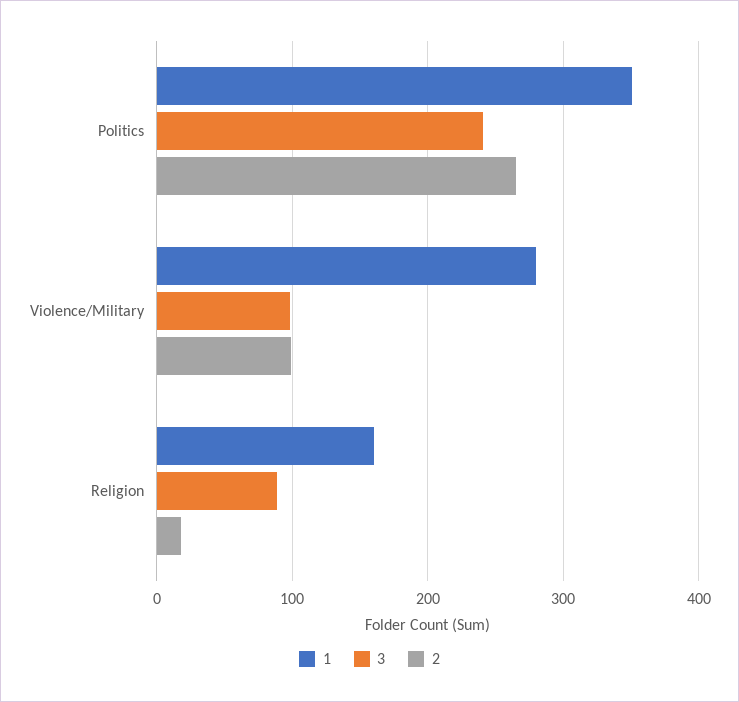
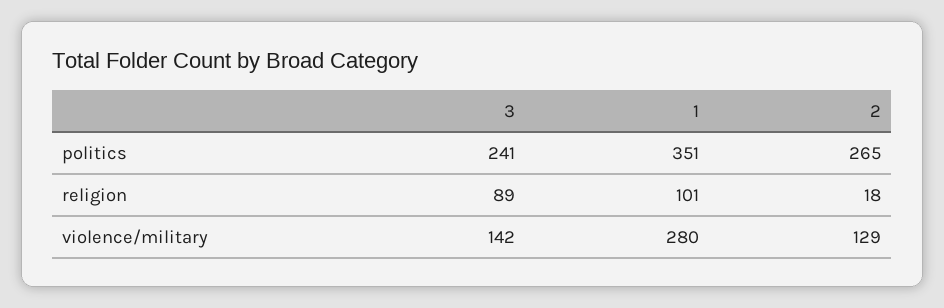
3, Violence/Military: 100 -> 142
2, Violence/Military: 100 -> 129
1, Religion: 160 -> 101

